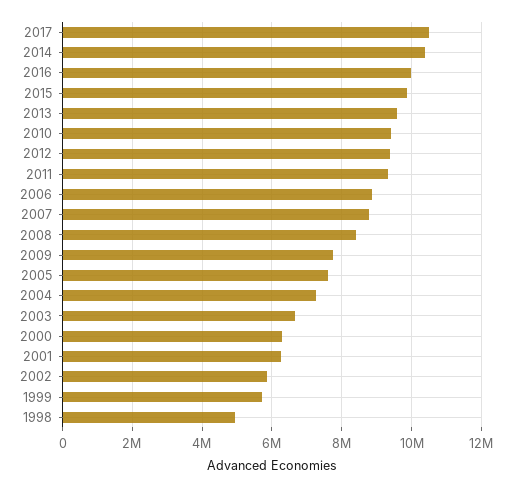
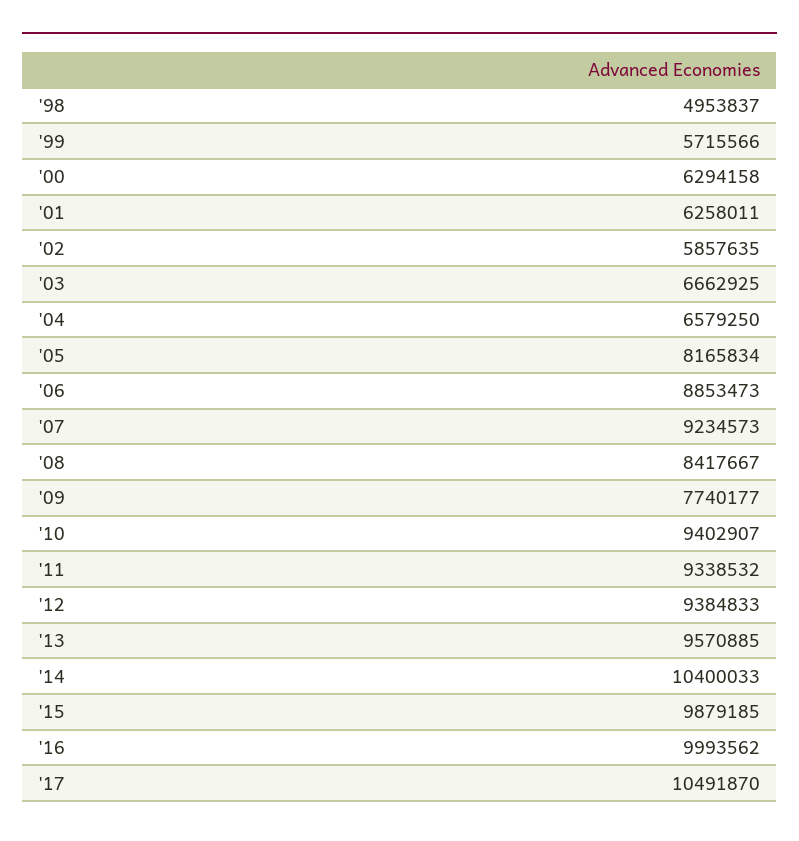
2007: 8800000 -> 9234573
2005: 7600000 -> 8165834
2004: 7200000 -> 6579250

